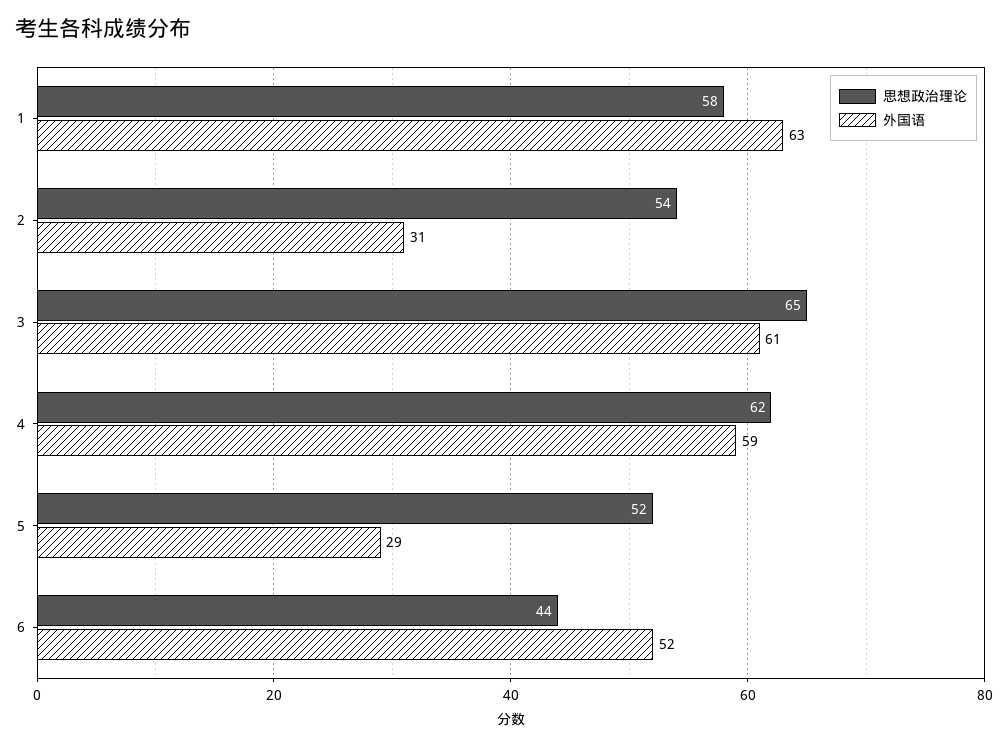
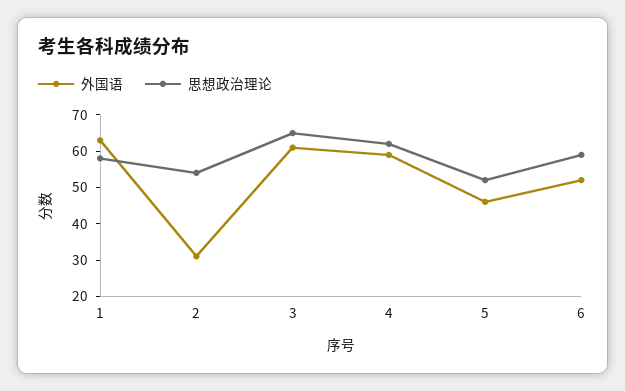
外国语, 5: 29 -> 45
思想政治理论, 6: 44 -> 60

